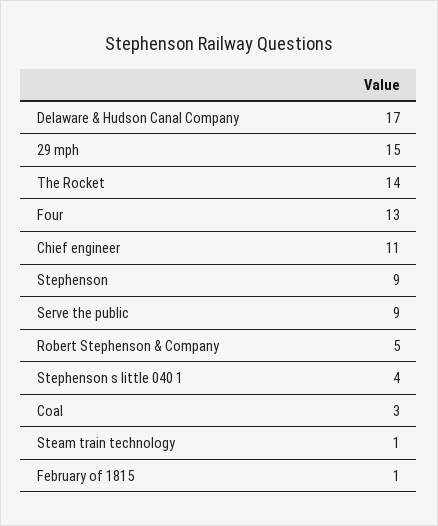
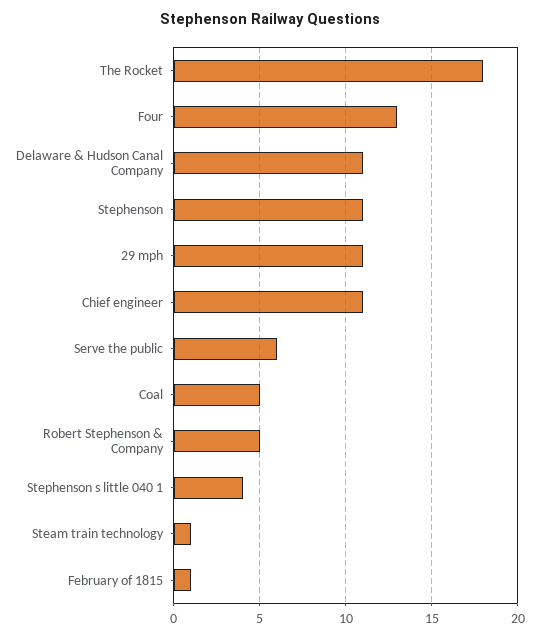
Delaware & Hudson Canal Company: 17 -> 11
29 mph: 15 -> 11
The Rocket: 14 -> 18
Stephenson: 9 -> 11
Serve the public: 9 -> 6
Coal: 3 -> 5

